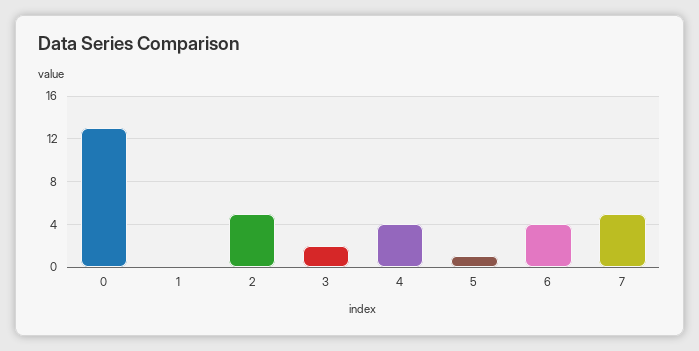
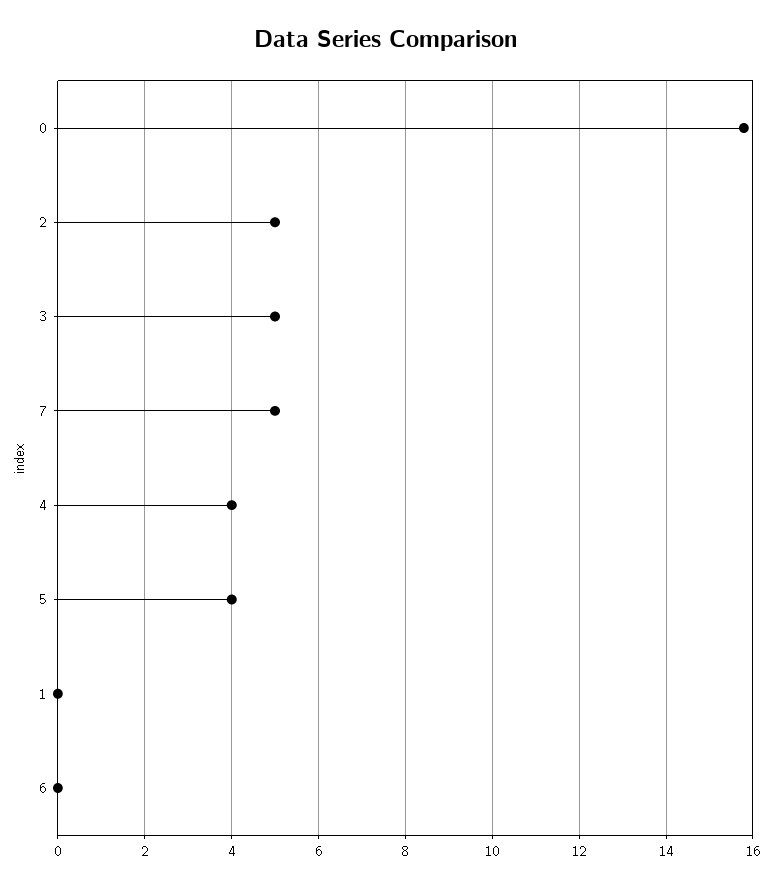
0: 13 -> 15.8
3: 2 -> 5
5: 1 -> 4
6: 4 -> 0

